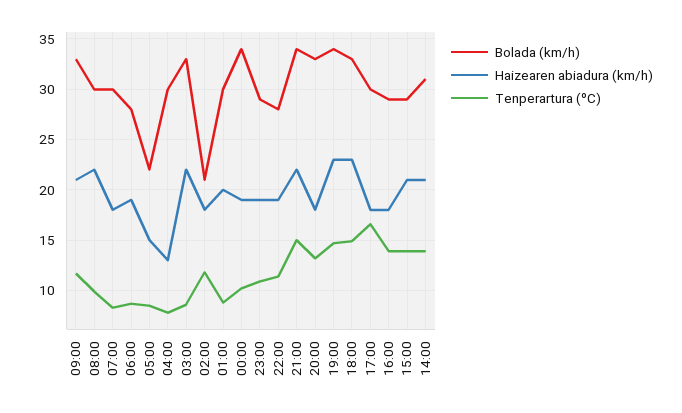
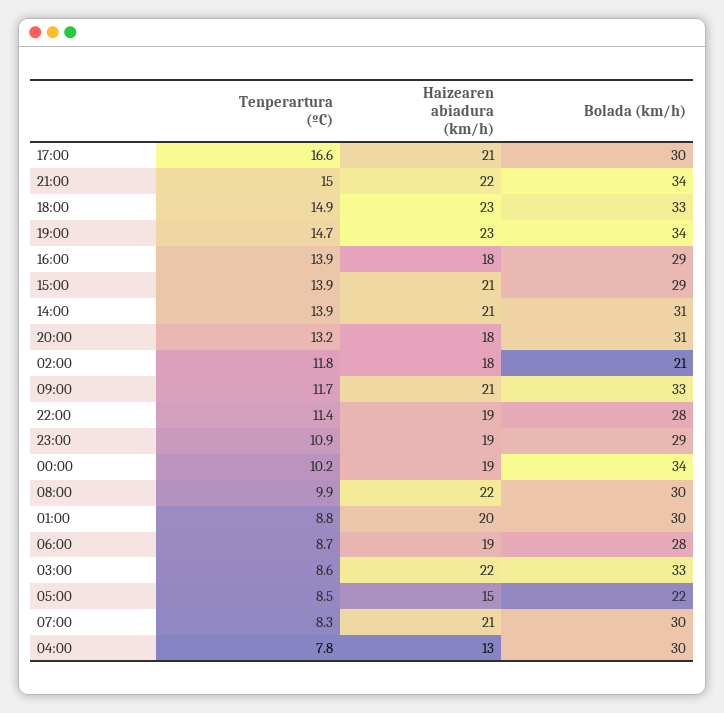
Haizearen abiadura (km/h), 07:00: 18 -> 21
Bolada (km/h), 20:00: 33 -> 31
Haizearen abiadura (km/h), 17:00: 18 -> 21

